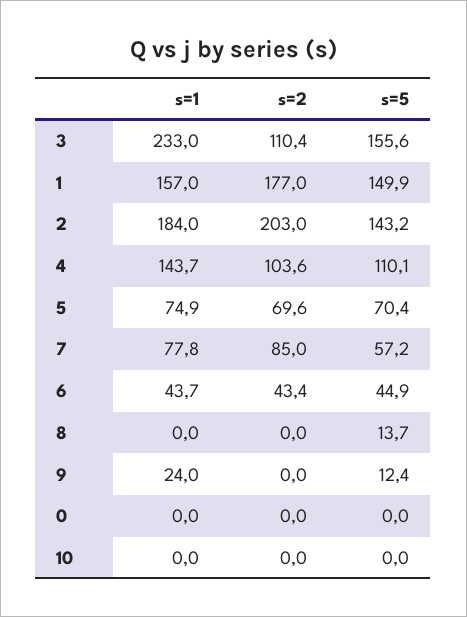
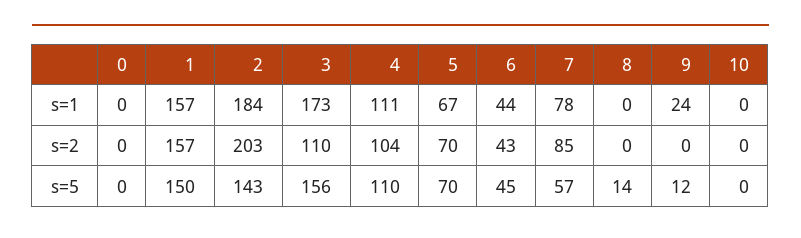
s=1, 3: 233 -> 173
s=2, 1: 177 -> 157
s=1, 4: 143.7 -> 111
s=1, 5: 74.9 -> 67

